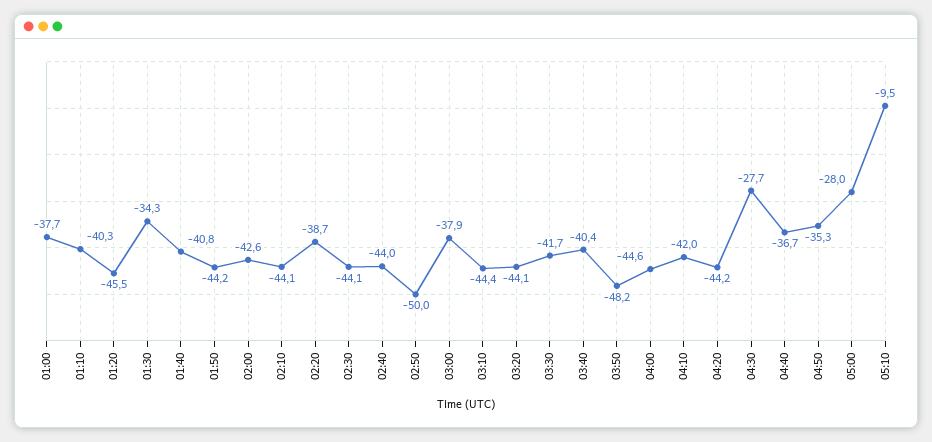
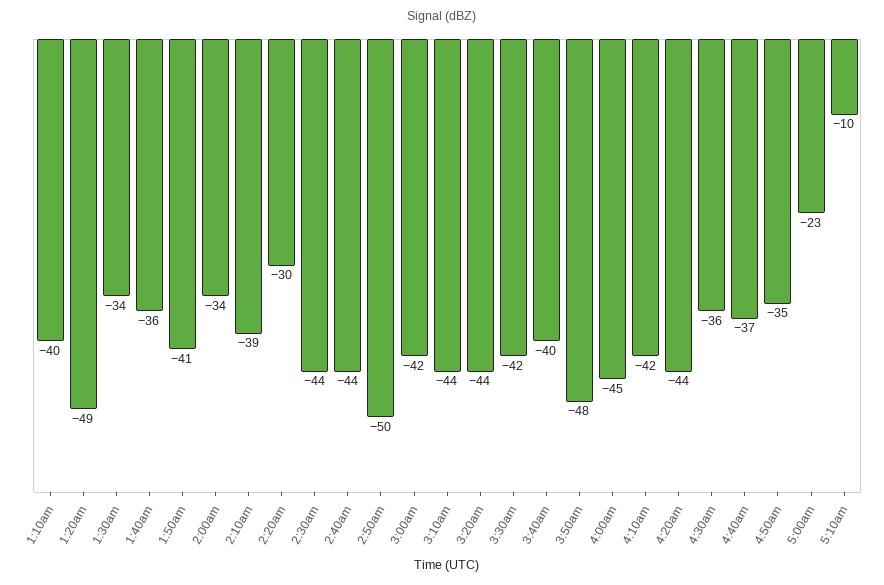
01:00: -37.7 -> none
01:20: -45.5 -> -49
01:40: -40.8 -> -36
01:50: -44.2 -> -41
02:00: -42.6 -> -34
02:10: -44.1 -> -39
02:20: -38.7 -> -30
03:00: -37.9 -> -42
04:30: -27.7 -> -36
05:00: -28 -> -23

